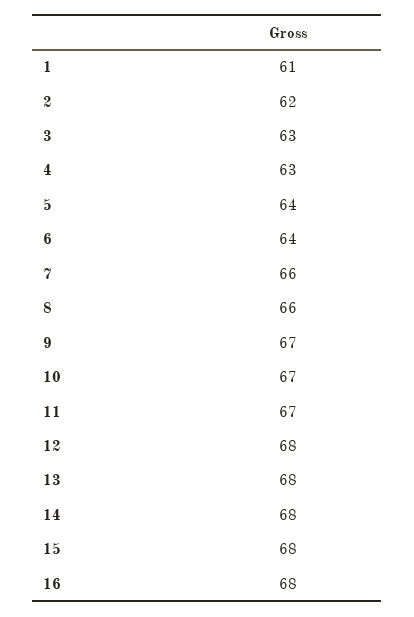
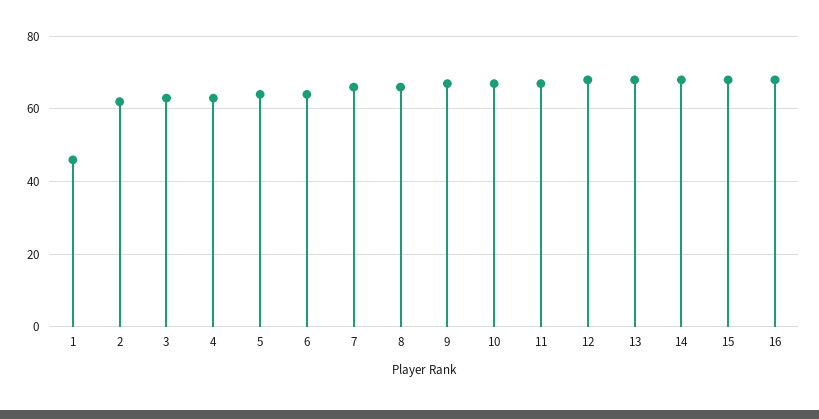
1: 61 -> 45

